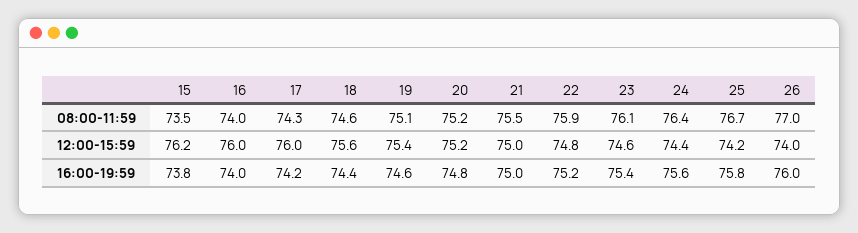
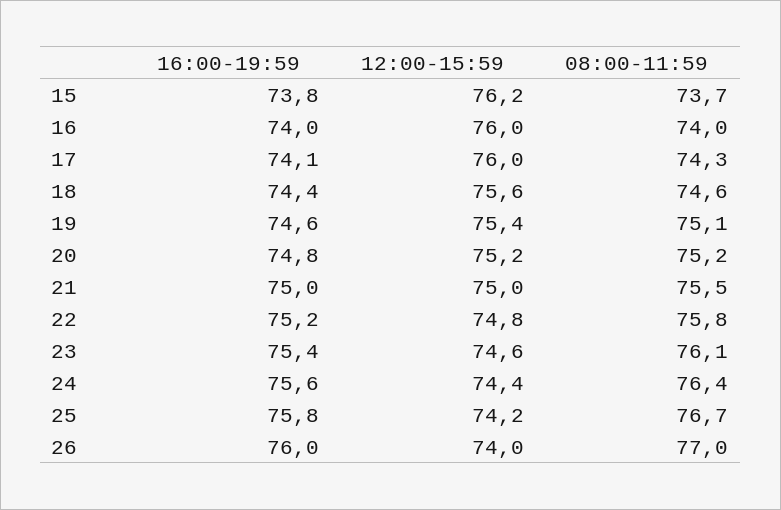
15, 08:00-11:59: 73.5 -> 73.7
22, 08:00-11:59: 75.9 -> 75.8
17, 16:00-19:59: 74.2 -> 74.1

